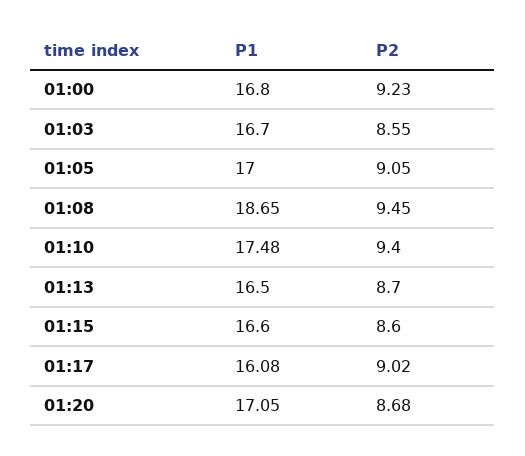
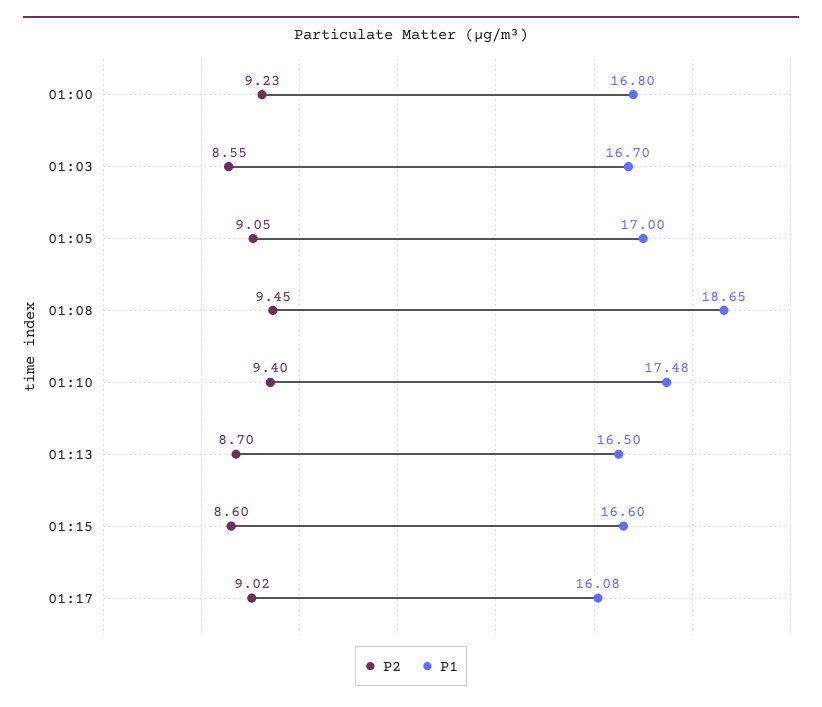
P1, 01:20: 17.05 -> none
P2, 01:20: 8.68 -> none

